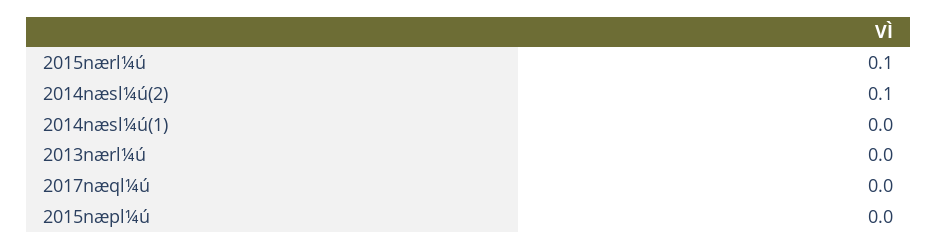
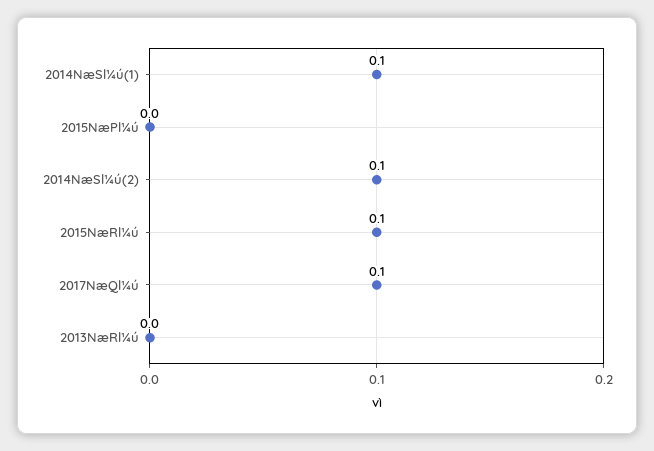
2014næsl¼ú(1): 0 -> 0.1
2017næql¼ú: 0 -> 0.1

